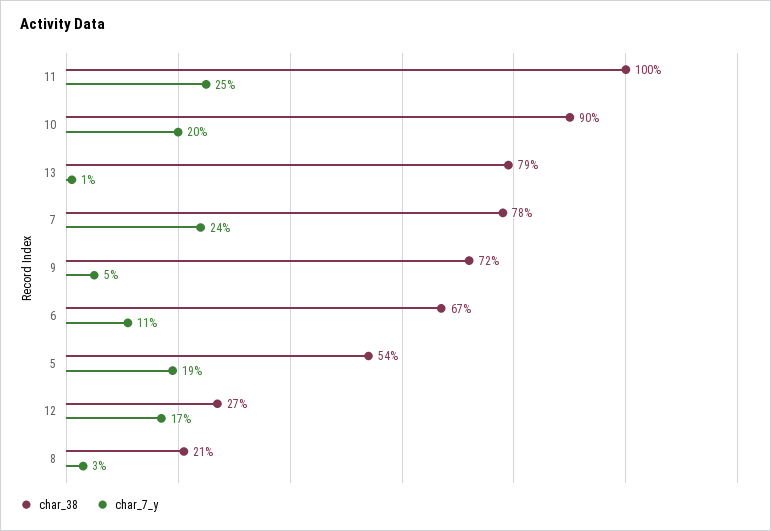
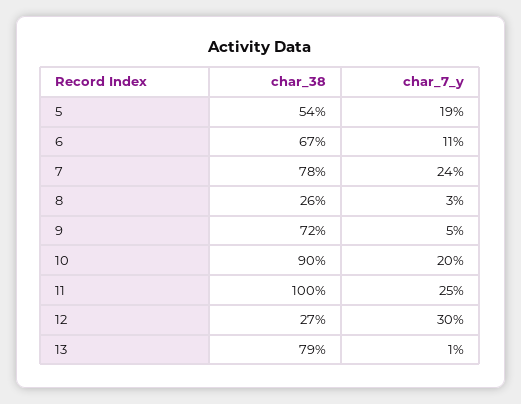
char_7_y, 12: 17 -> 30
char_38, 8: 21 -> 26

